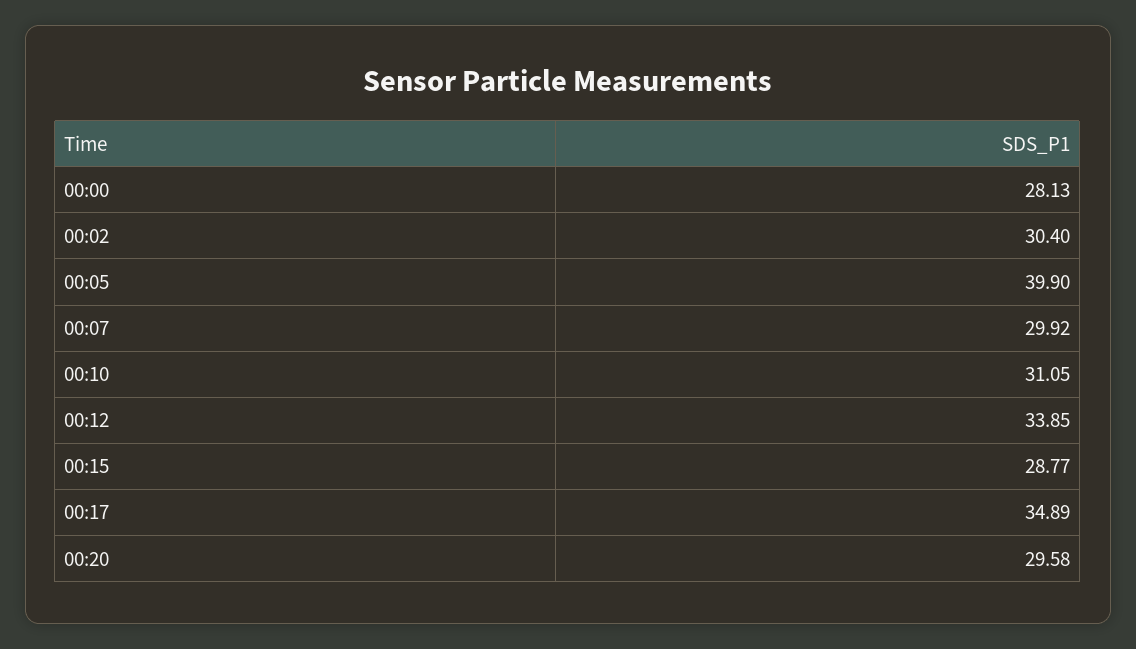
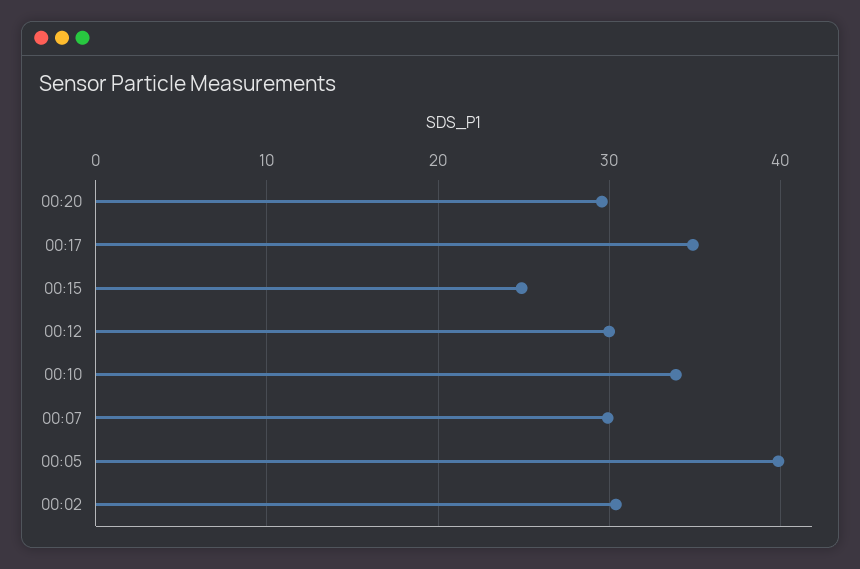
00:00: 28.13 -> none
00:10: 31.05 -> 34
00:12: 33.85 -> 30
00:15: 28.77 -> 25

